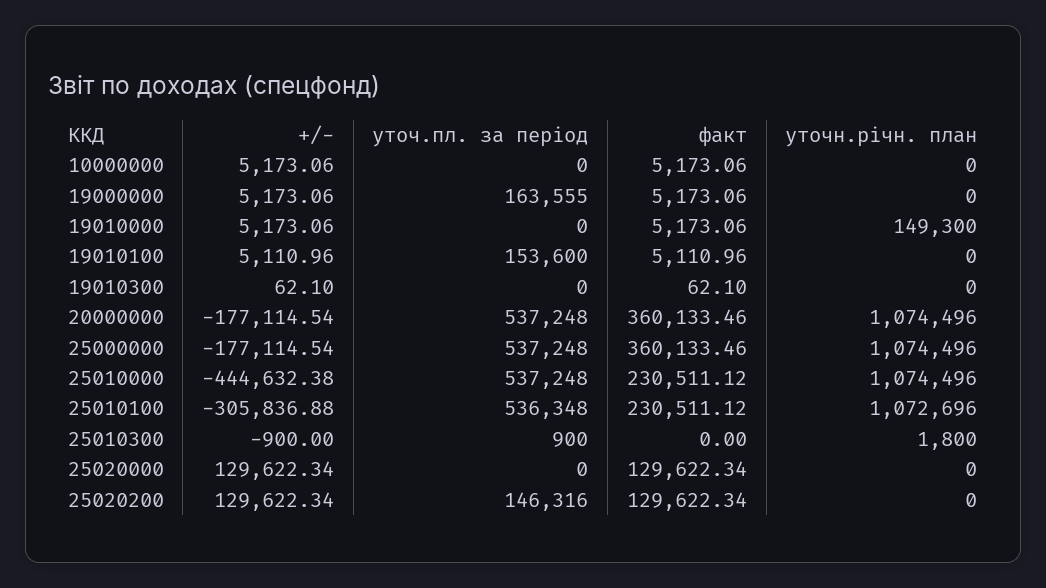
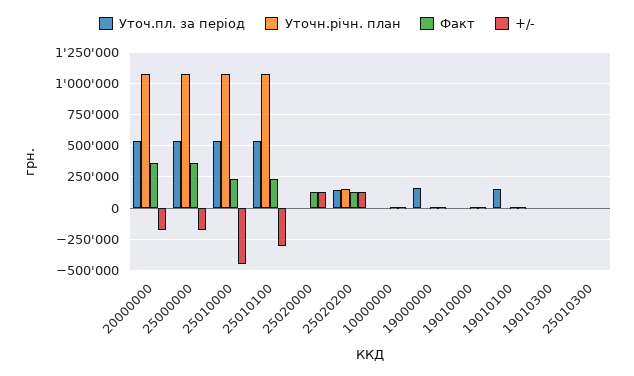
уточн.річн. план, 19010000: 149300 -> 0
уточн.річн. план, 25020200: 0 -> 150000

